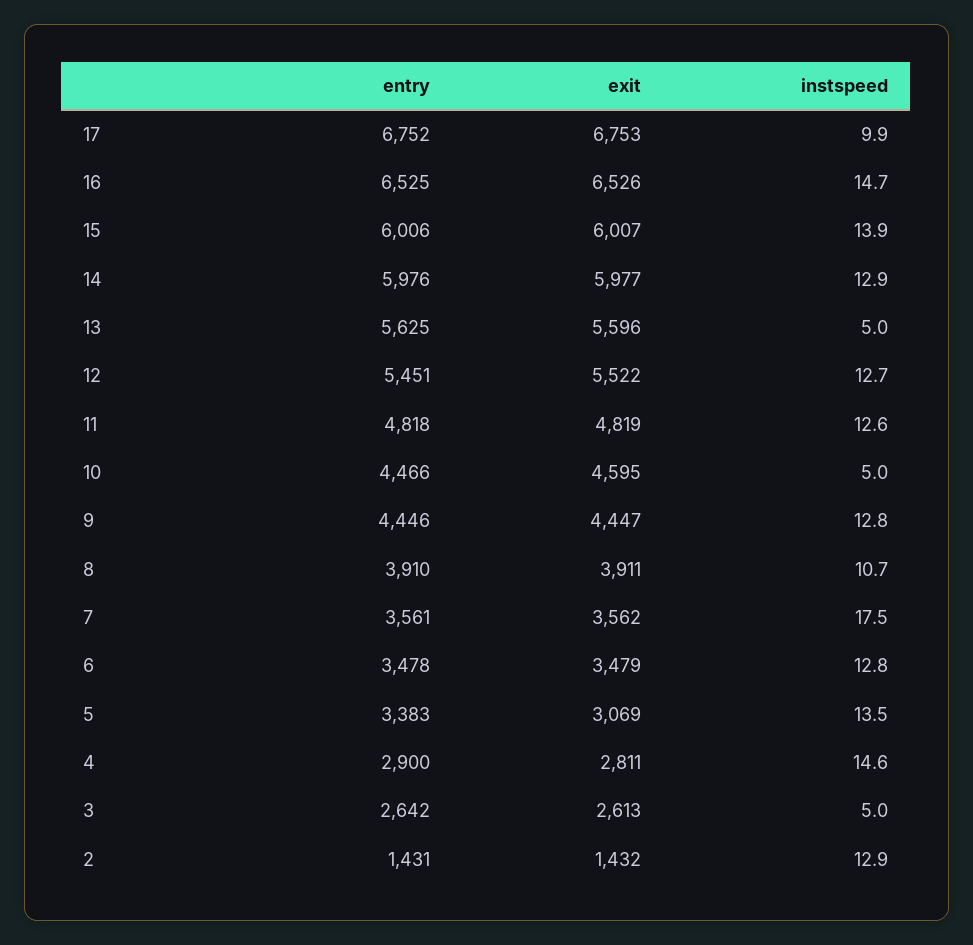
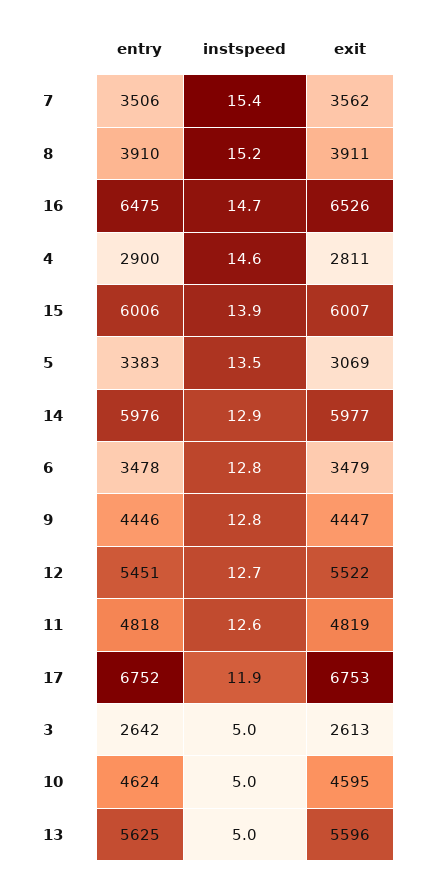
instspeed, 17: 9.9 -> 11.9
entry, 16: 6525 -> 6475
entry, 10: 4466 -> 4624
instspeed, 8: 10.7 -> 15.2
entry, 7: 3561 -> 3506
instspeed, 7: 17.5 -> 15.4
entry, 2: 1431 -> none
exit, 2: 1432 -> none
instspeed, 2: 12.9 -> none

